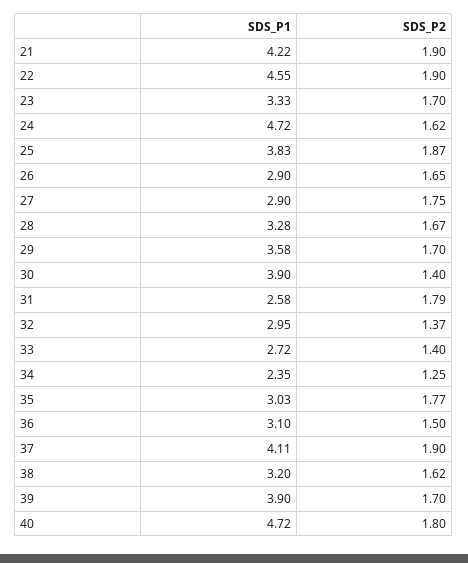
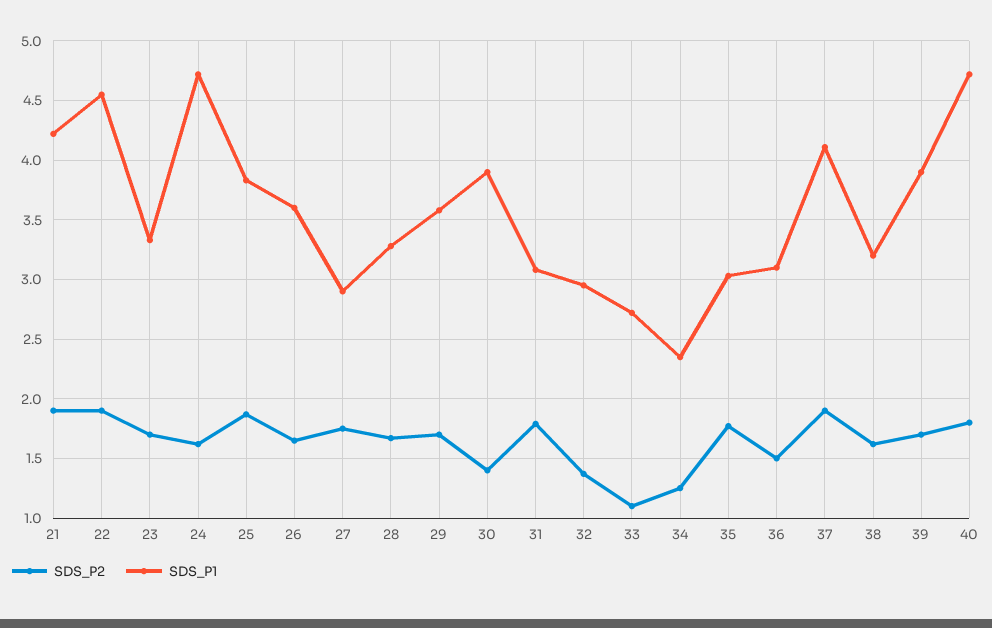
SDS_P1, 26: 2.9 -> 3.6
SDS_P1, 31: 2.58 -> 3.1
SDS_P2, 33: 1.4 -> 1.1

